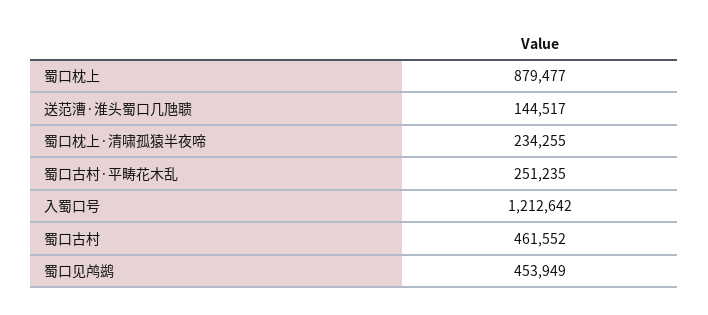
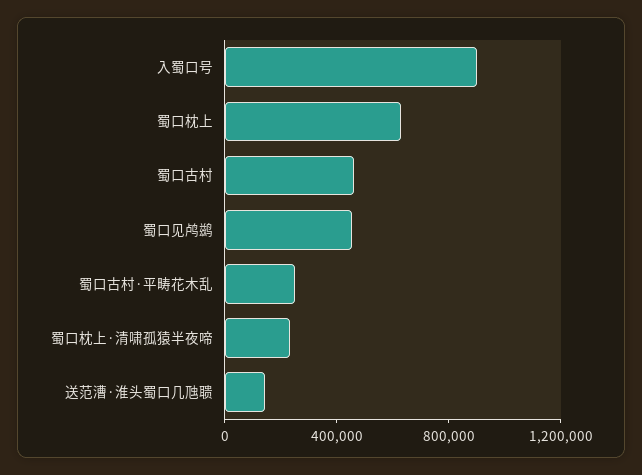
蜀口枕上: 879477 -> 600000
入蜀口号: 1212642 -> 900000

